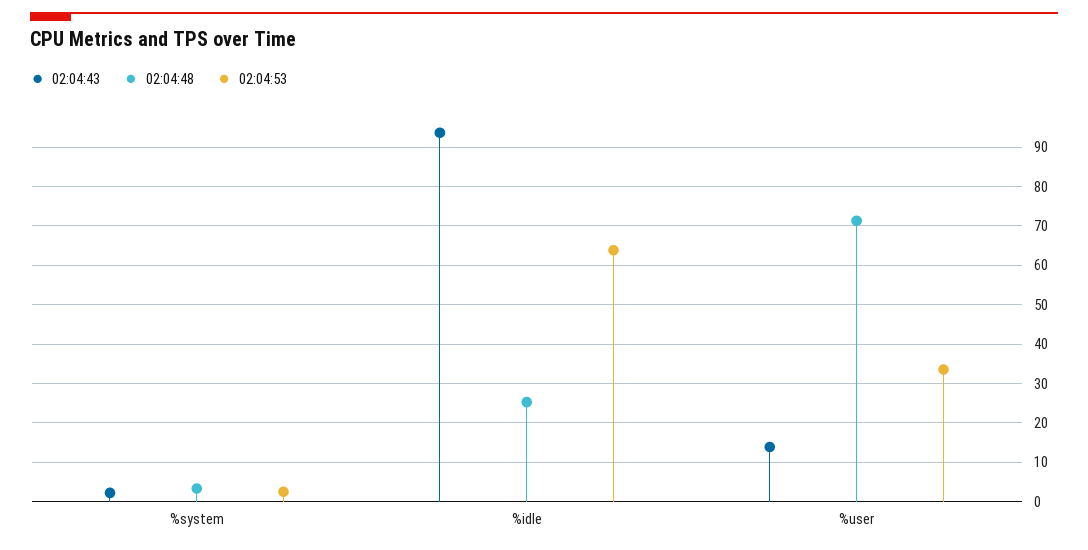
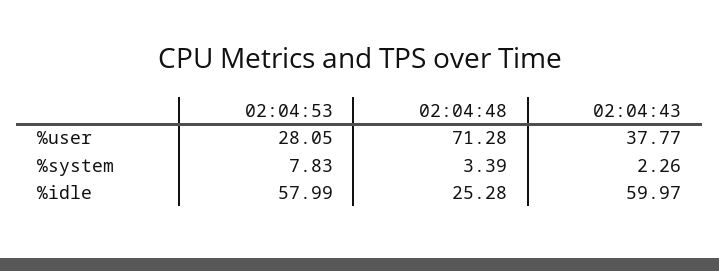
02:04:53, %system: 2 -> 7.83
02:04:43, %idle: 94 -> 59.97
02:04:53, %idle: 64 -> 57.99
02:04:43, %user: 14 -> 37.77
02:04:53, %user: 34 -> 28.05

